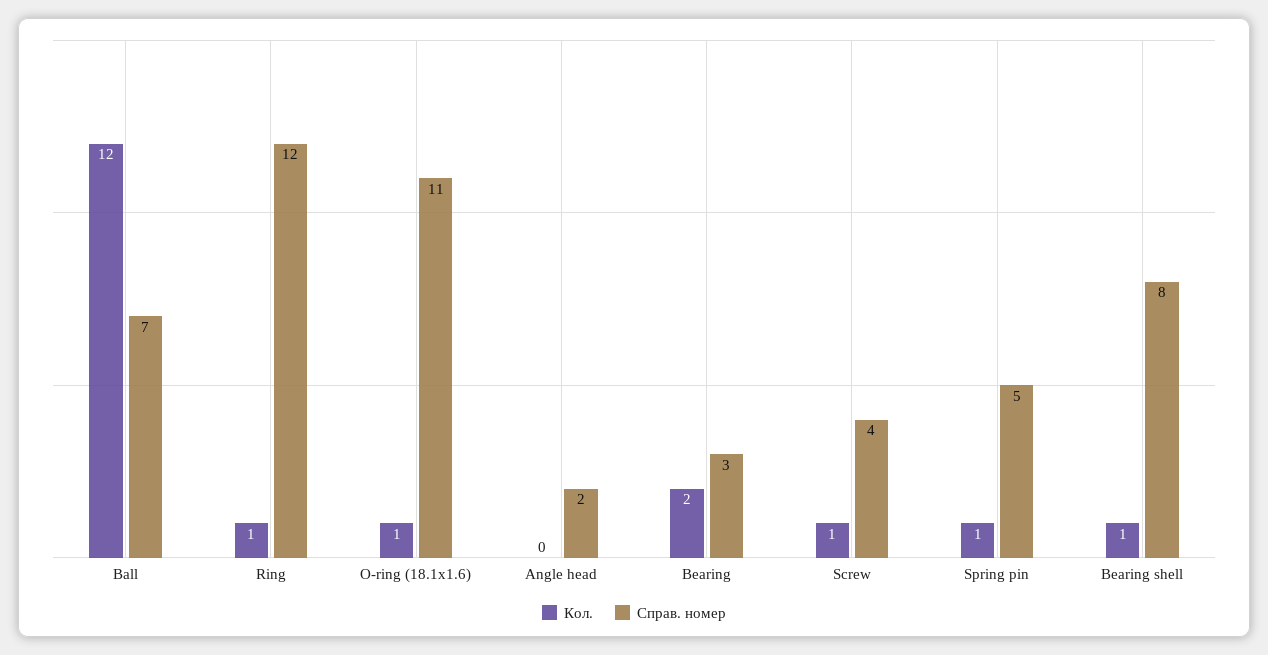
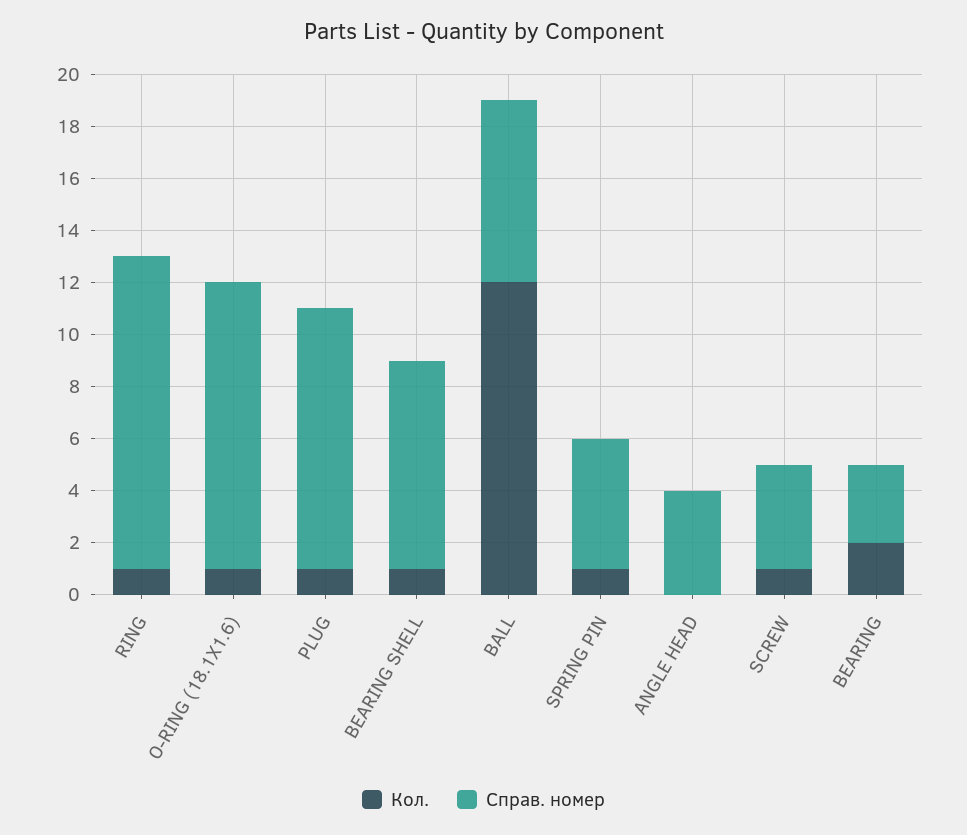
Справ. номер, Angle head: 2 -> 4
Кол., PLUG: none -> 1
Справ. номер, PLUG: none -> 10

